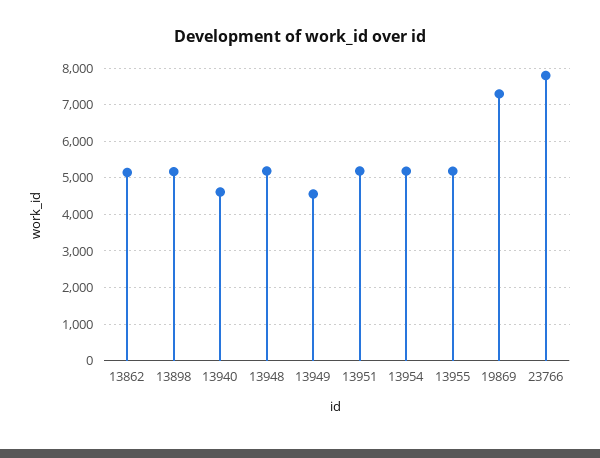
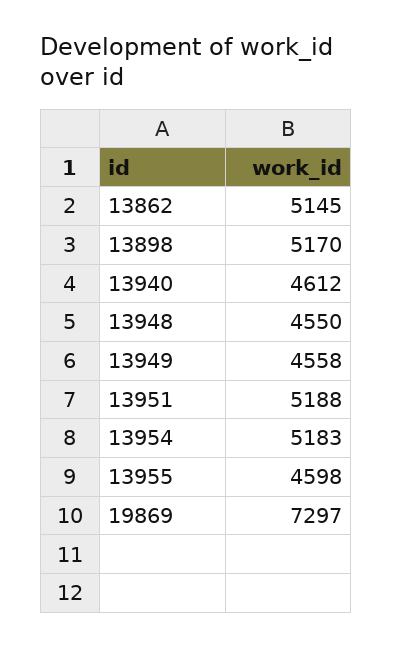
13948: 5200 -> 4550
13955: 5200 -> 4598
23766: 7800 -> none

